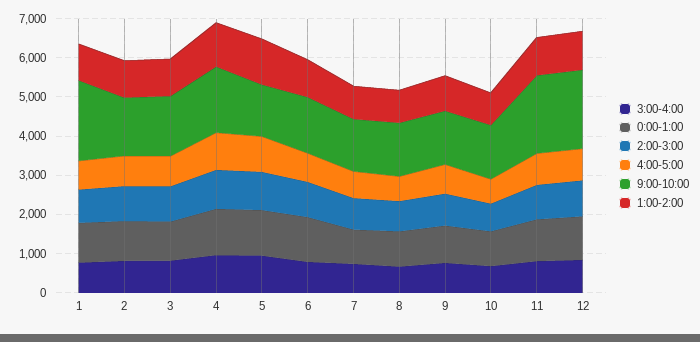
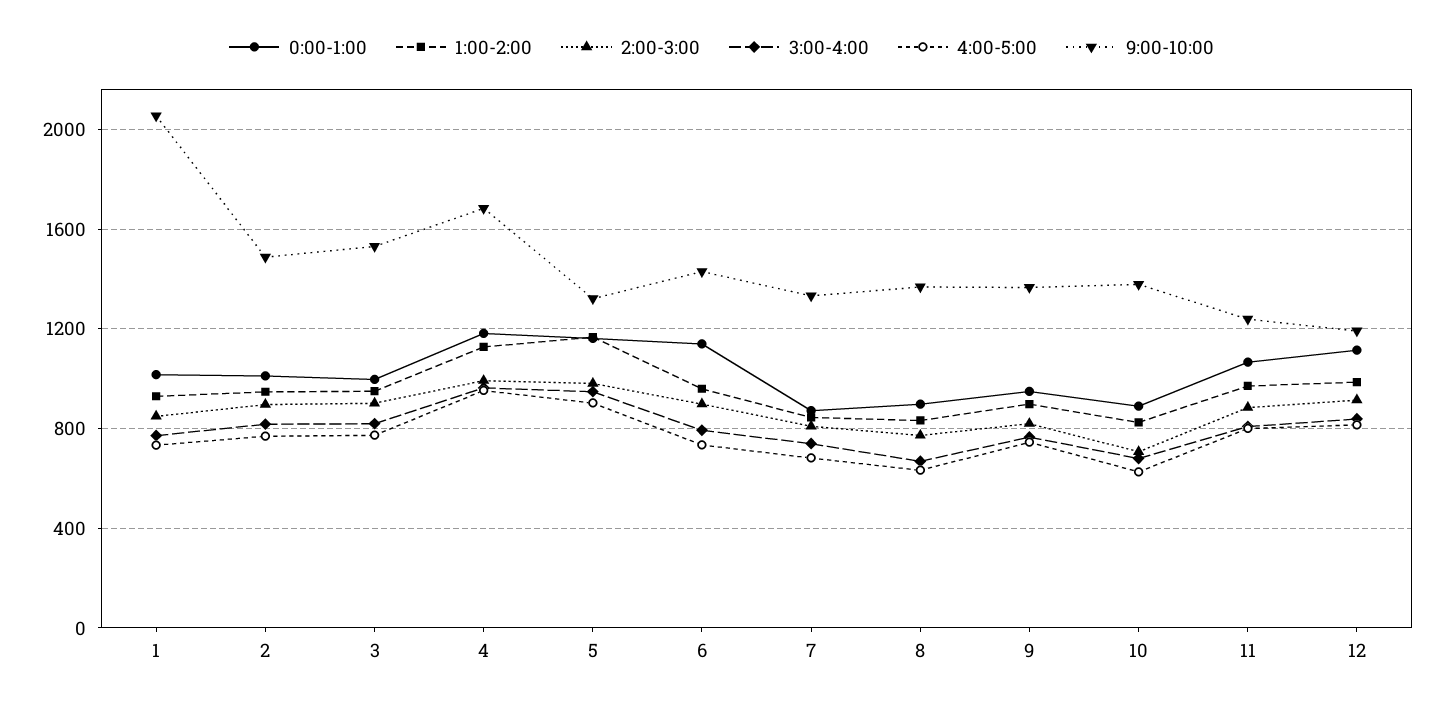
9:00-10:00, 11: 2000 -> 1250
9:00-10:00, 12: 2000 -> 1200

